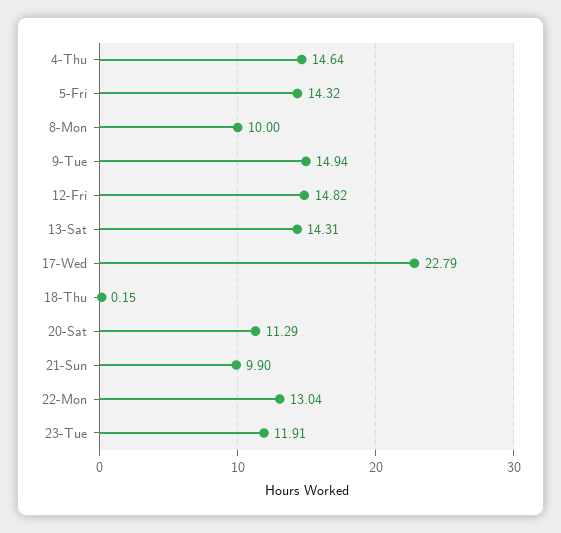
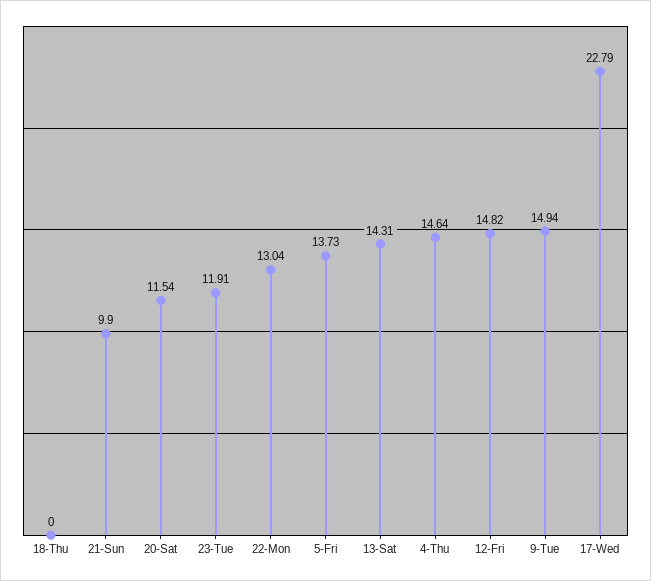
5-Fri: 14.32 -> 13.73
8-Mon: 10 -> none
18-Thu: 0.15 -> 0
20-Sat: 11.29 -> 11.54

